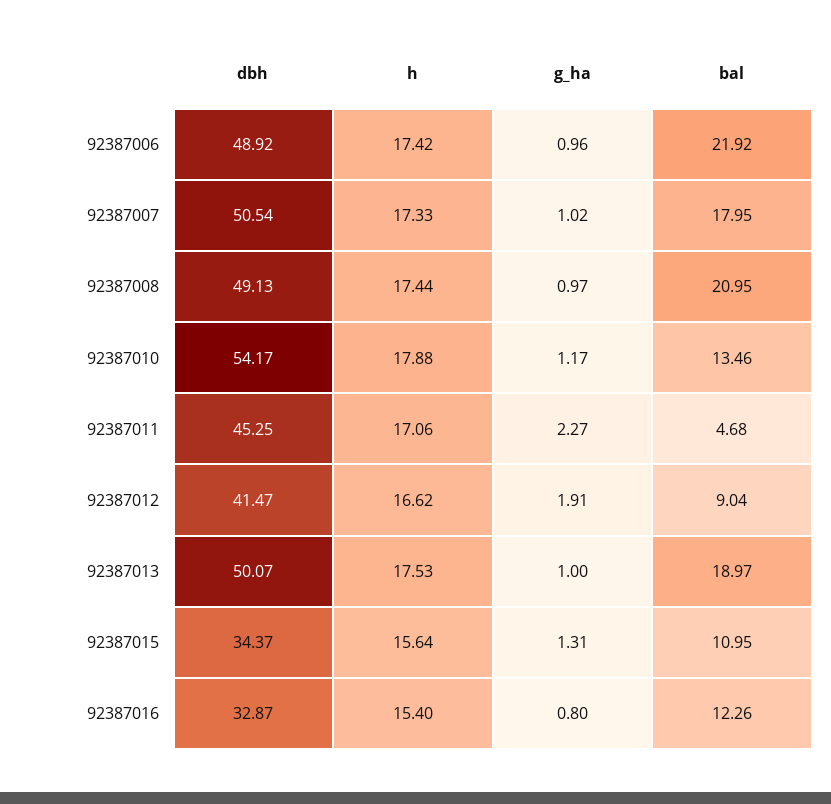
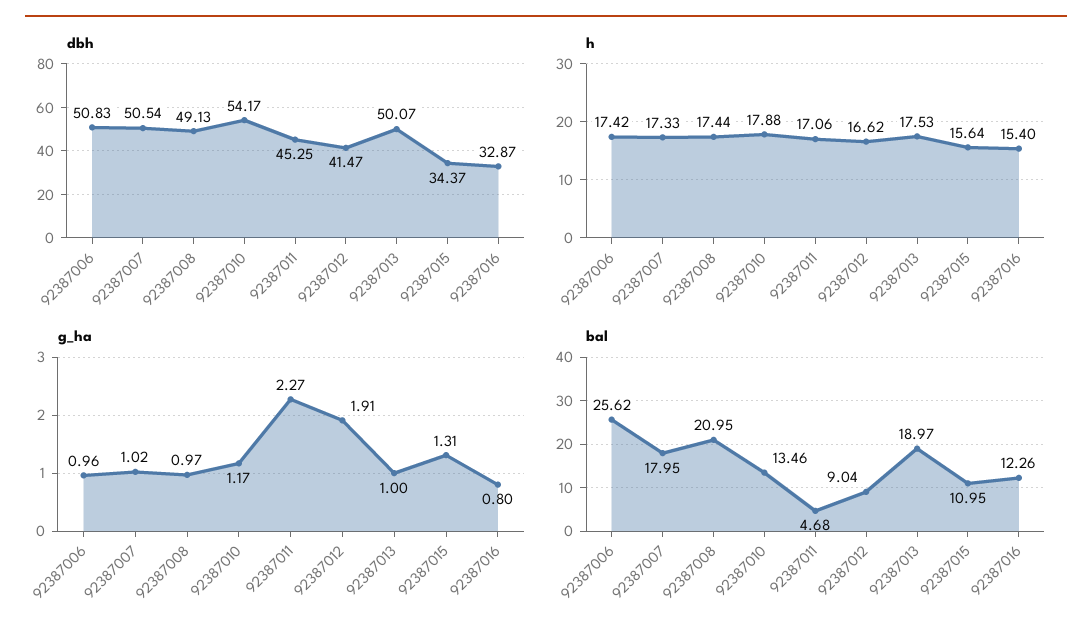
dbh, 92387006: 48.92 -> 50.83
bal, 92387006: 21.92 -> 25.62

